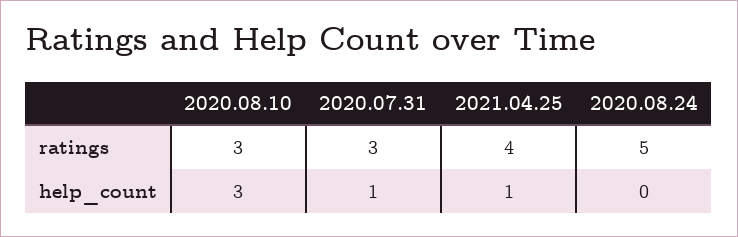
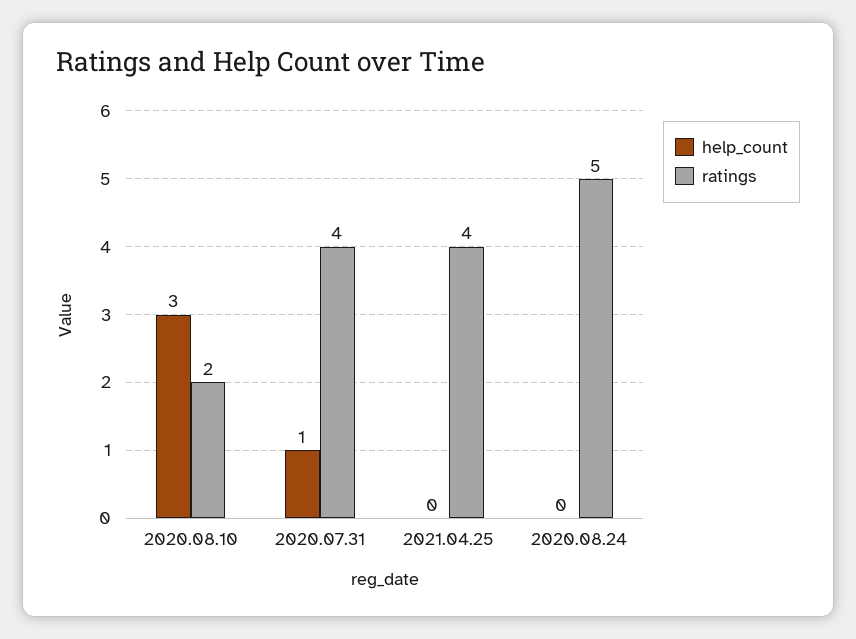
ratings, 2020.08.10: 3 -> 2
ratings, 2020.07.31: 3 -> 4
help_count, 2021.04.25: 1 -> 0

